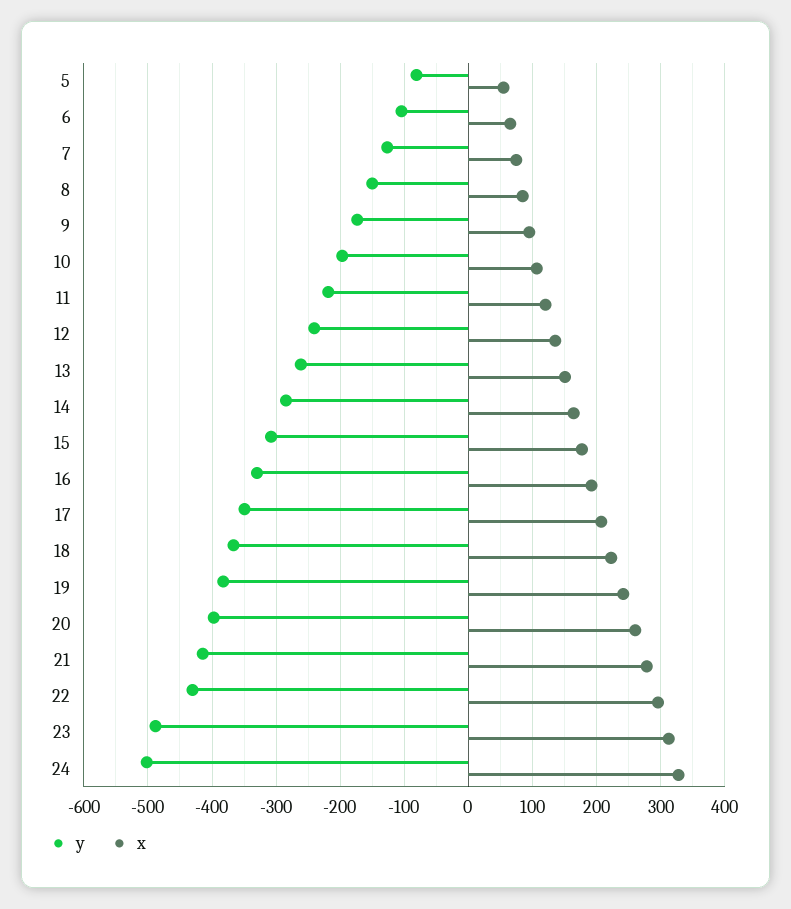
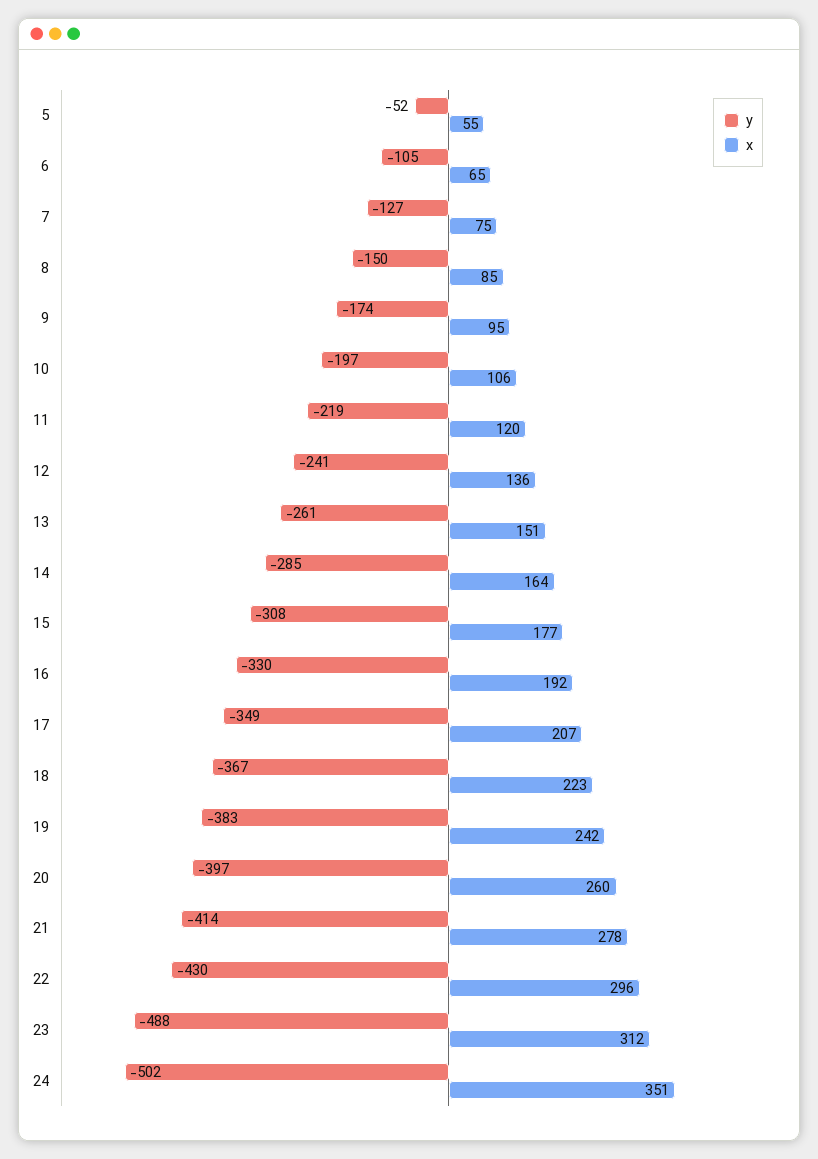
y, 5: -80 -> -52
x, 24: 330 -> 351

